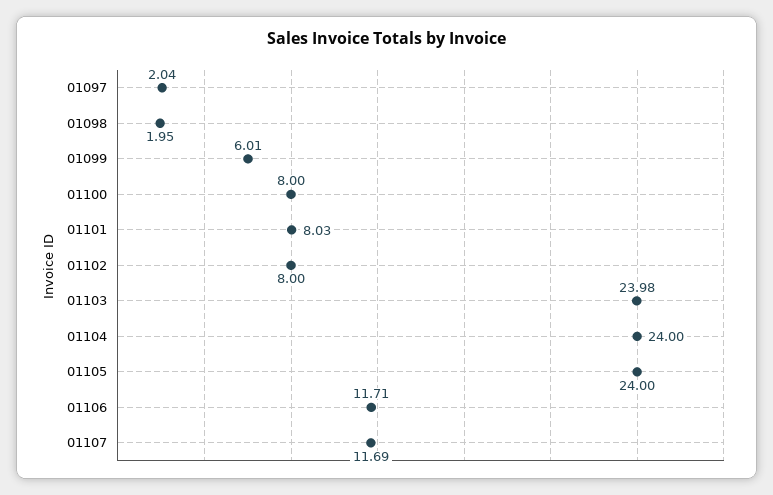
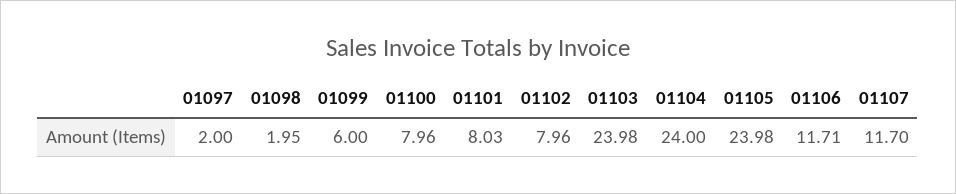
01097: 2.04 -> 2
01099: 6.01 -> 6
01100: 8 -> 7.96
01102: 8 -> 7.96
01105: 24 -> 23.98
01107: 11.69 -> 11.7

